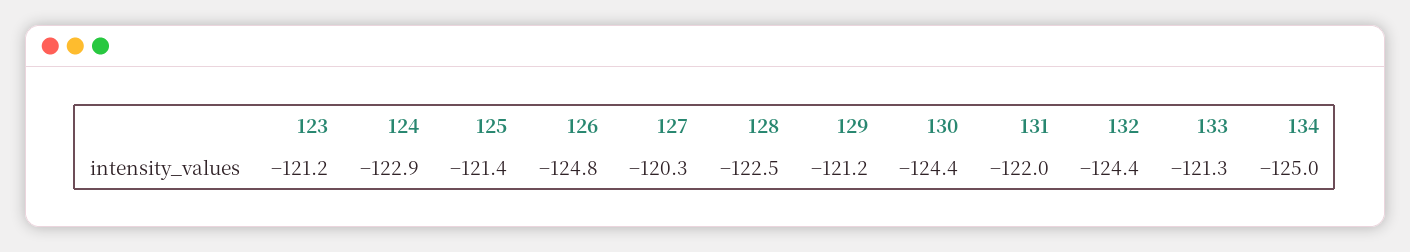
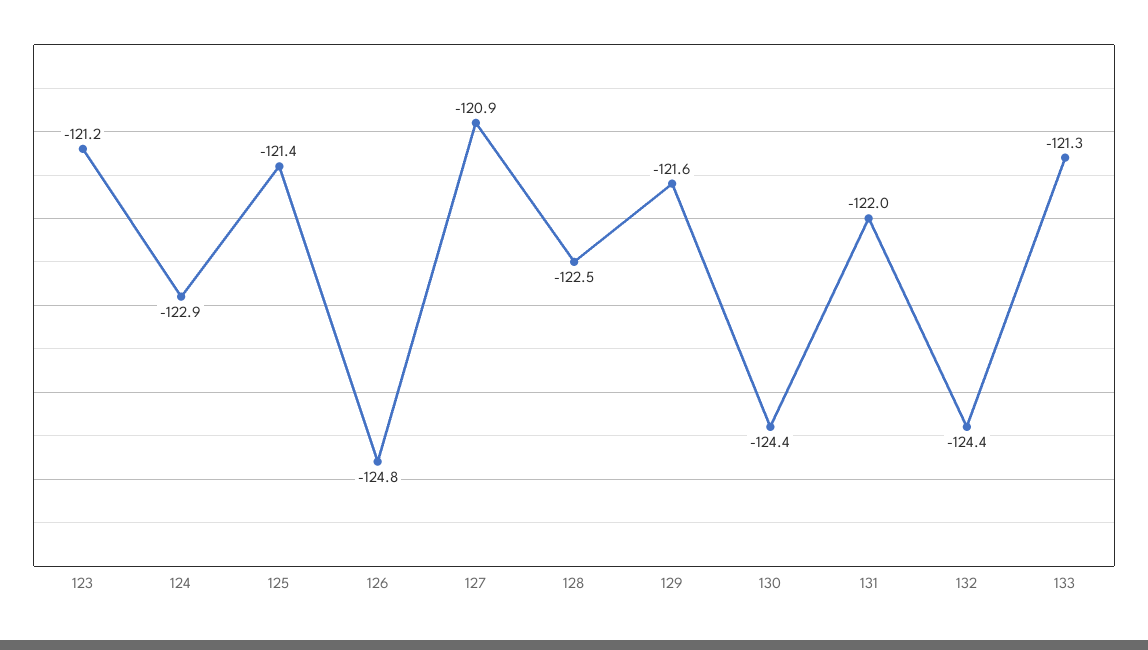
127: -120.3 -> -120.9
129: -121.2 -> -121.6
134: -125 -> none

